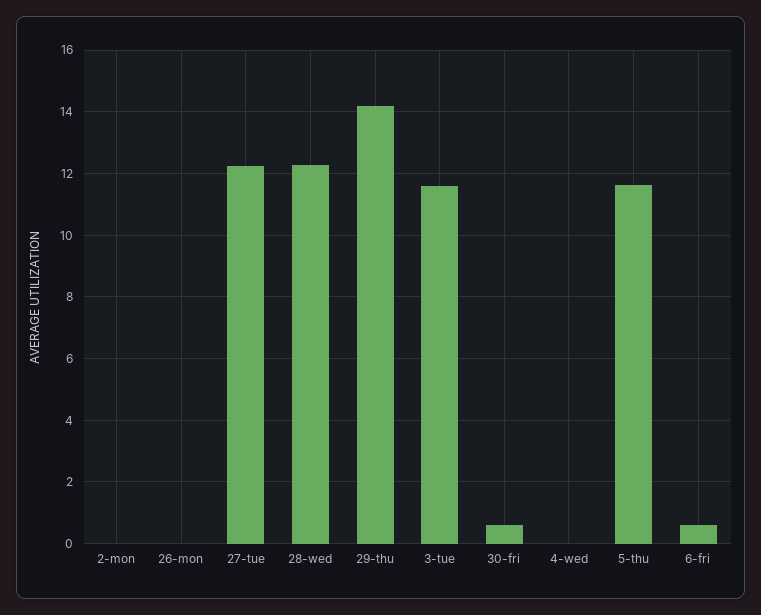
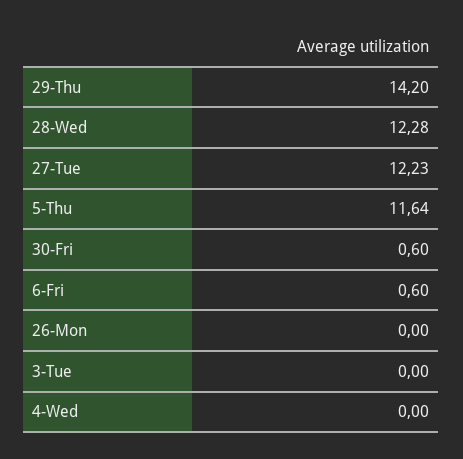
2-mon: 0 -> none
3-tue: 11.6 -> 0

